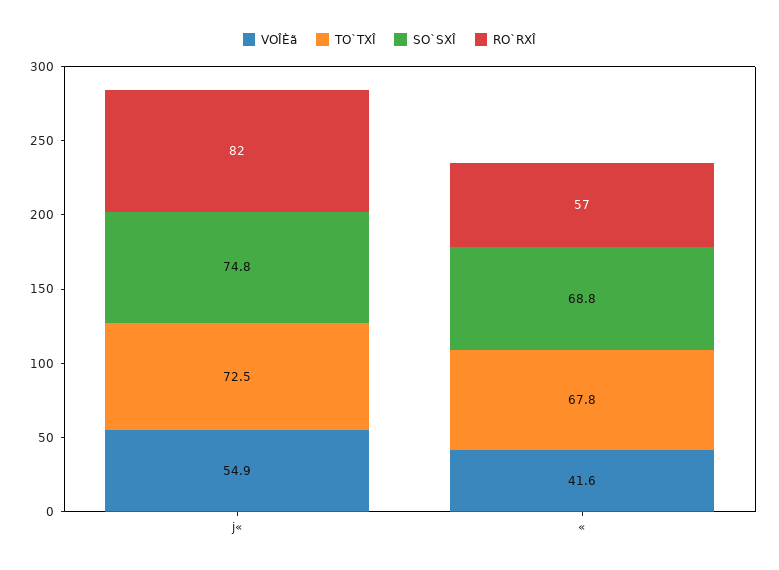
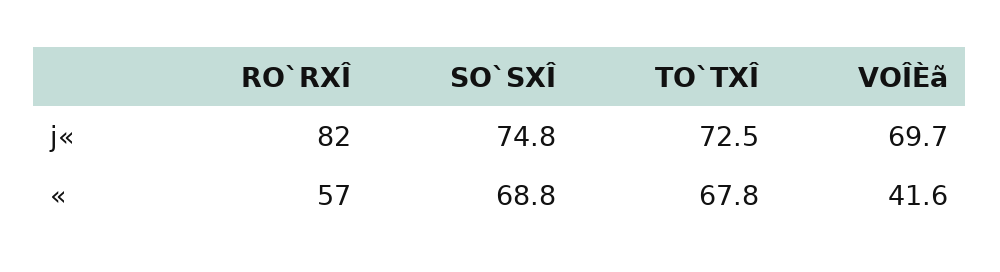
VOÎÈã, j«: 54.9 -> 69.7

